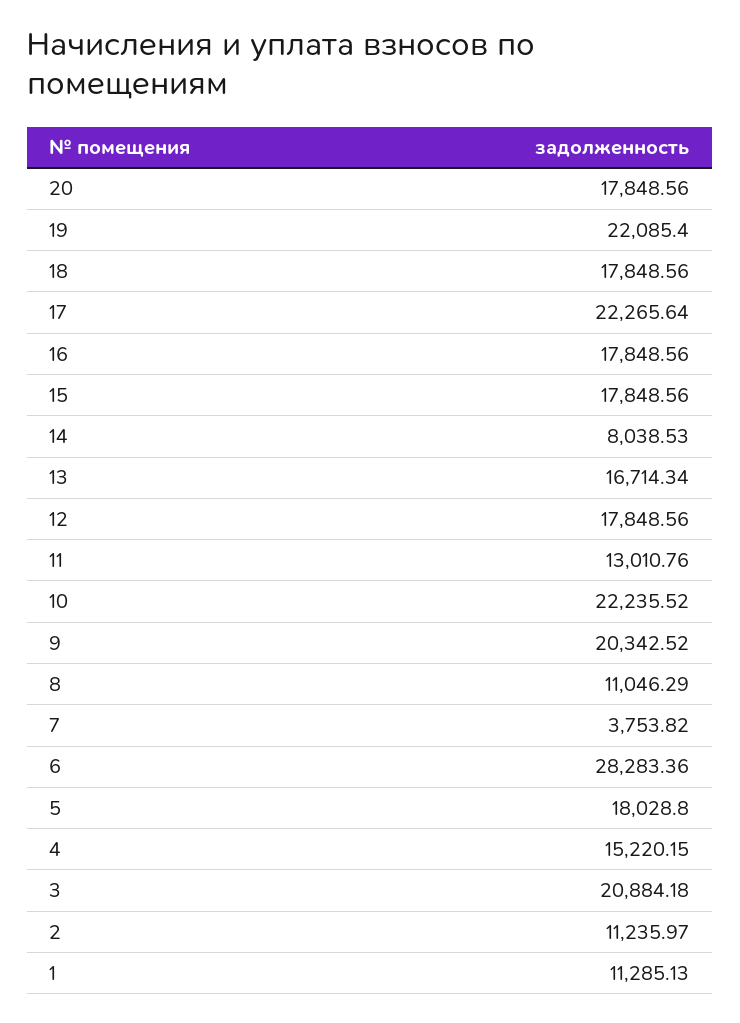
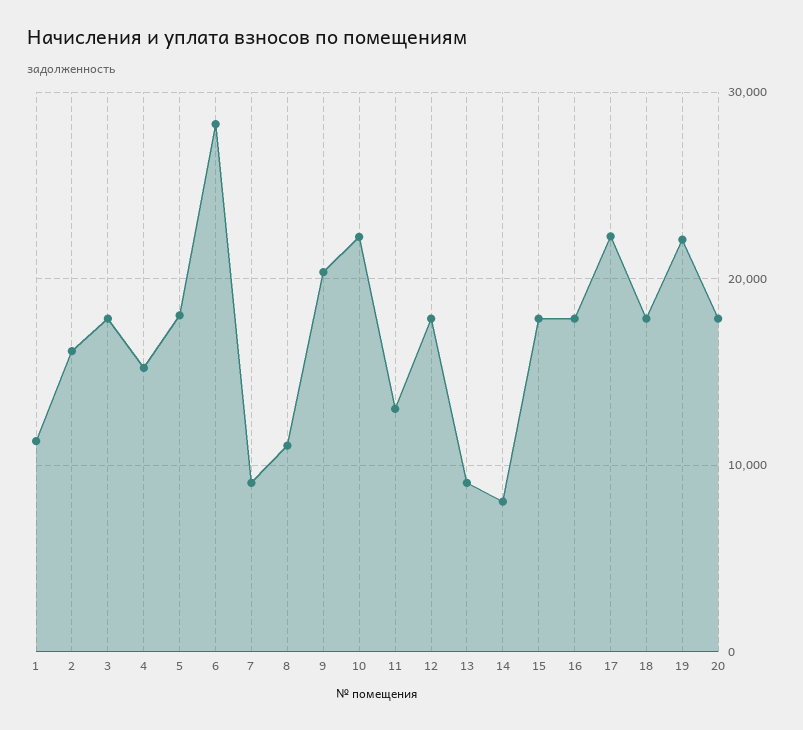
13: 16714.34 -> 9000
7: 3753.82 -> 9000
3: 20884.18 -> 18000
2: 11235.97 -> 16000

